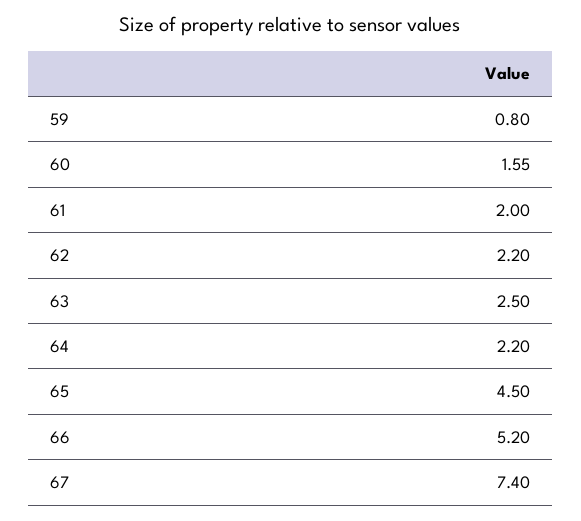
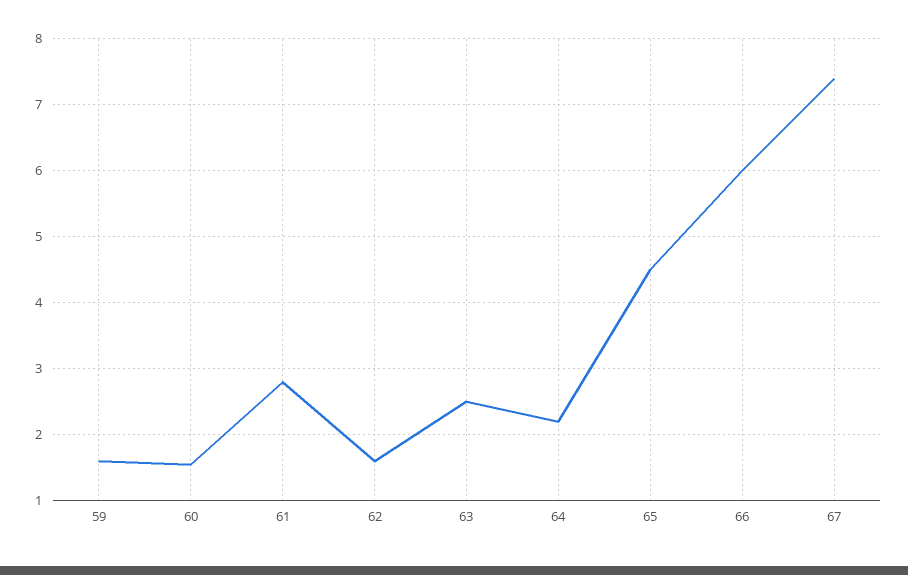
59: 0.8 -> 1.6
61: 2 -> 2.8
62: 2.2 -> 1.6
66: 5.2 -> 6

